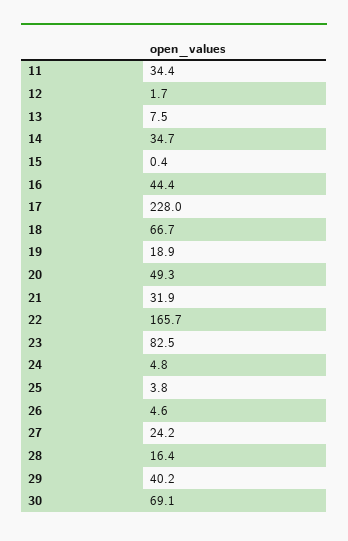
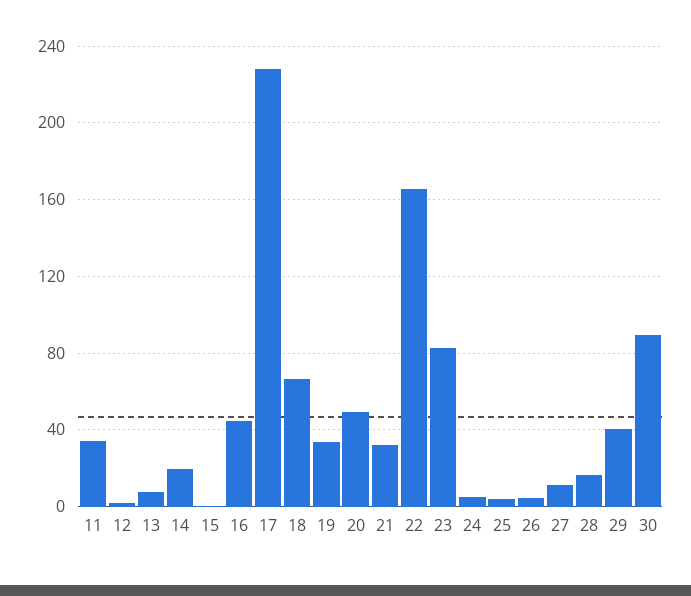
14: 34.7 -> 20
19: 18.9 -> 35
27: 24.2 -> 10
30: 69.1 -> 90

